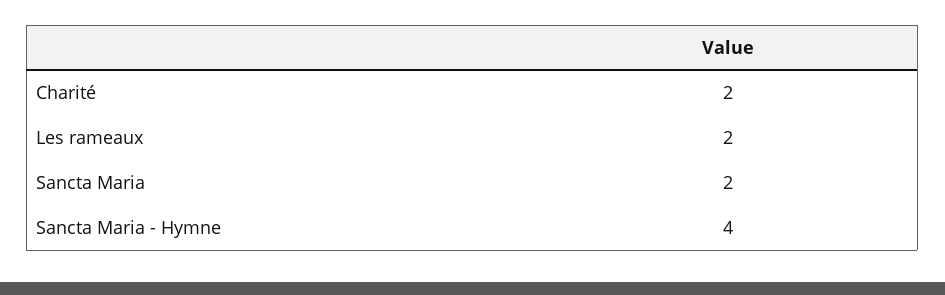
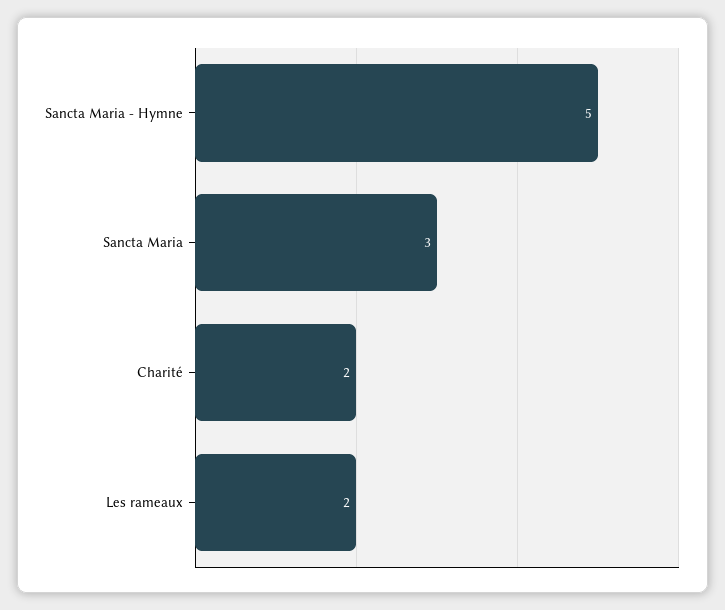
Sancta Maria: 2 -> 3
Sancta Maria - Hymne: 4 -> 5

